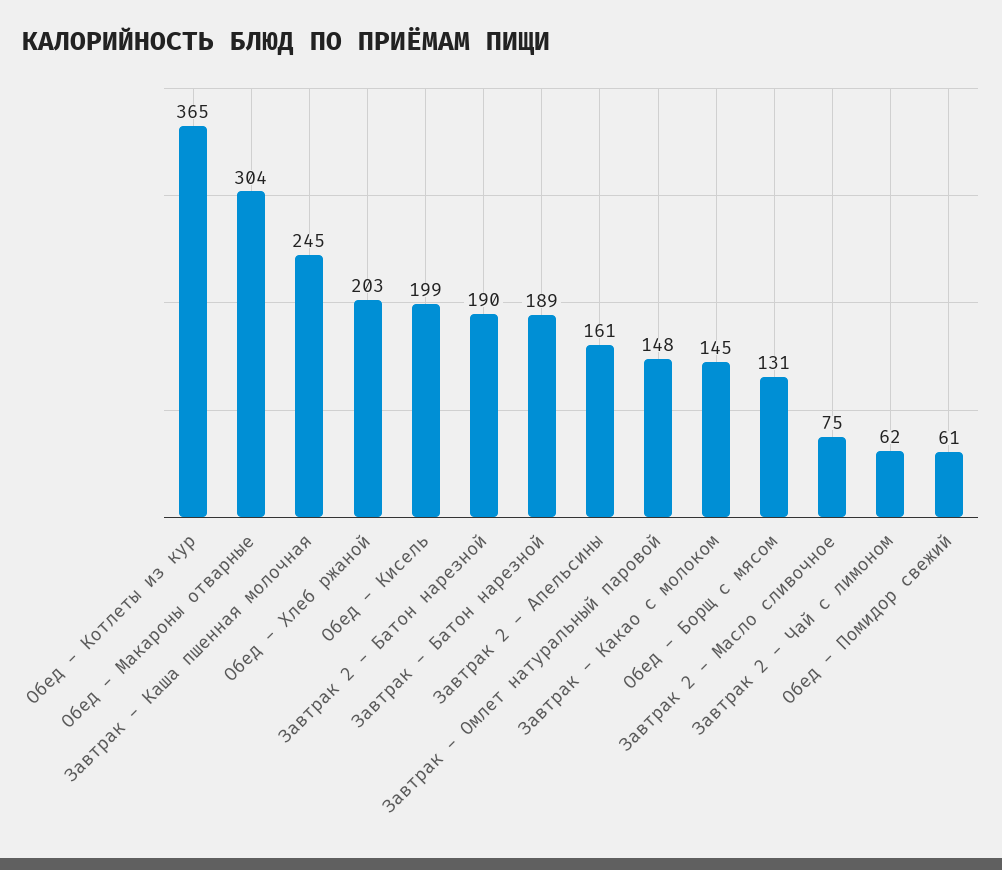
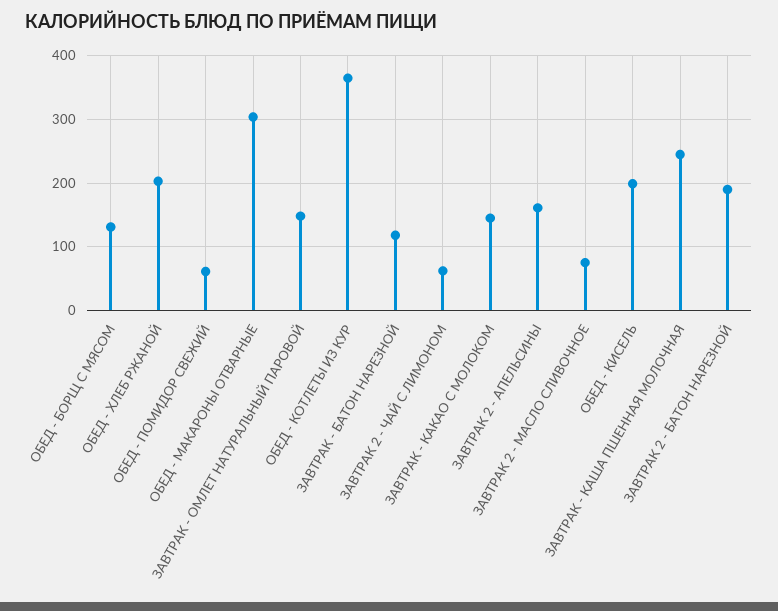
Завтрак - Батон нарезной: 189 -> 120

